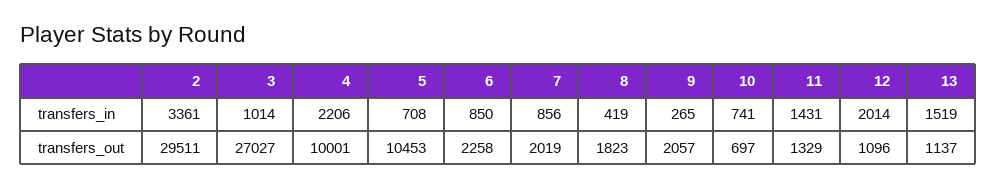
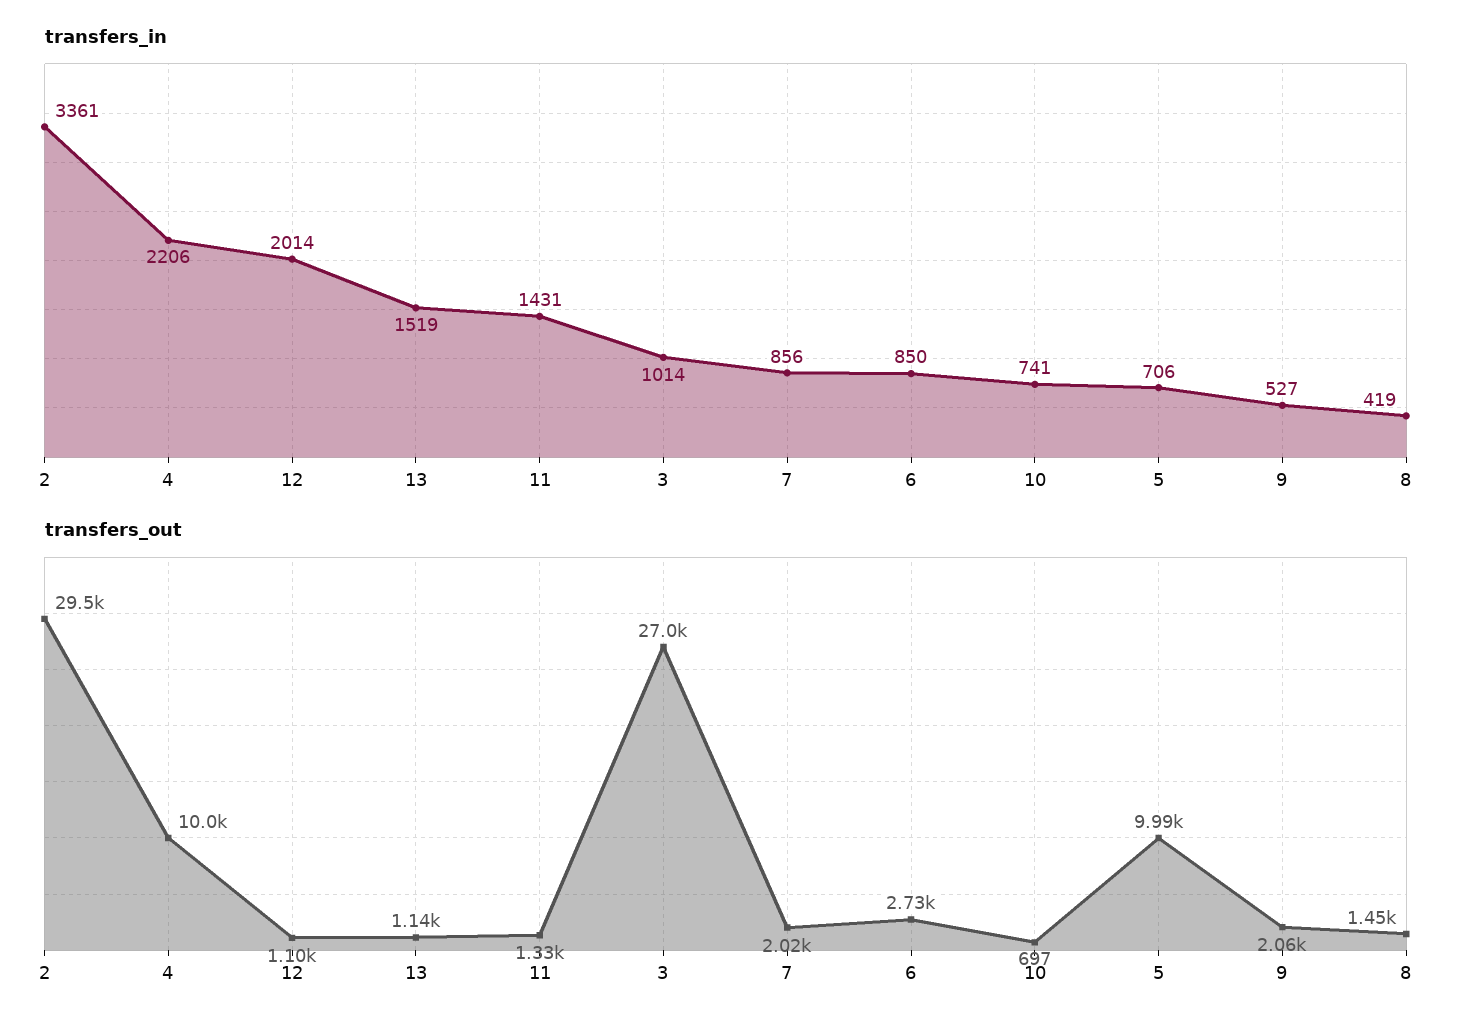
transfers_in, 5: 708 -> 706
transfers_in, 9: 265 -> 527
transfers_out, 5: 10453 -> 9990
transfers_out, 6: 2258 -> 2730
transfers_out, 8: 1823 -> 1450

